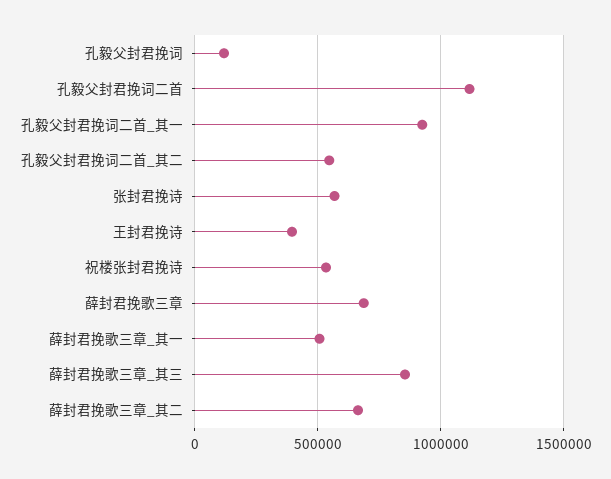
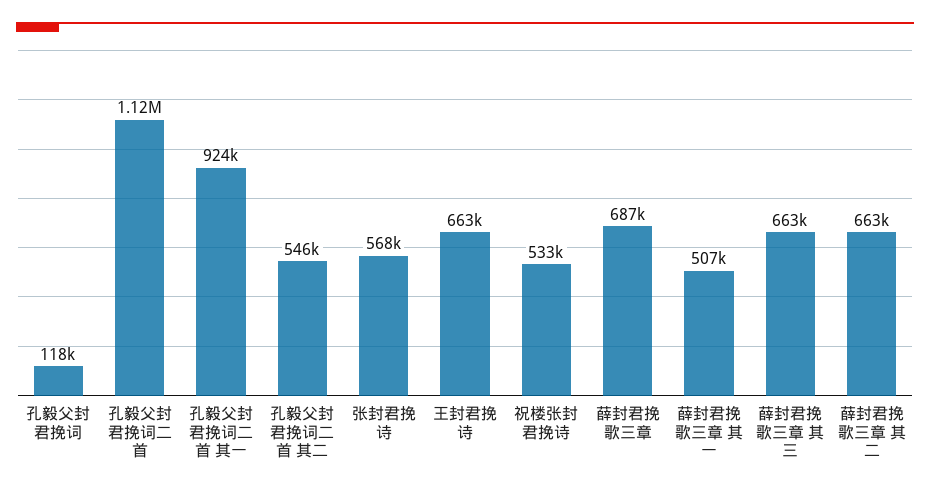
王封君挽诗: 400000 -> 663000
薛封君挽歌三章_其三: 850000 -> 663000

